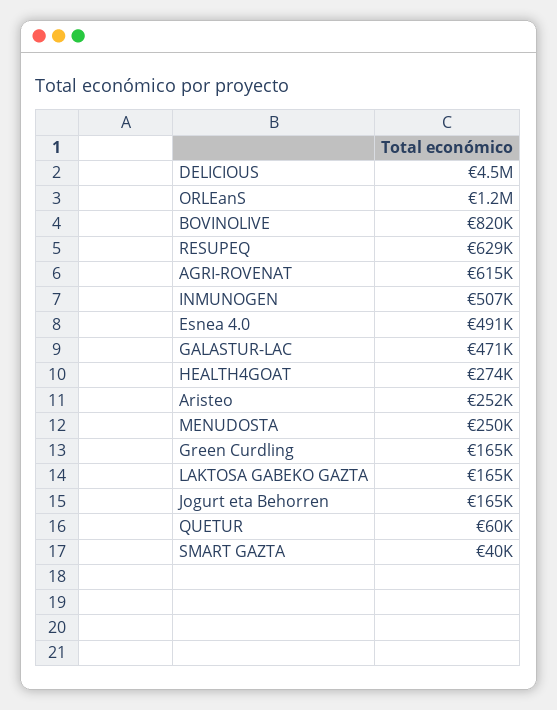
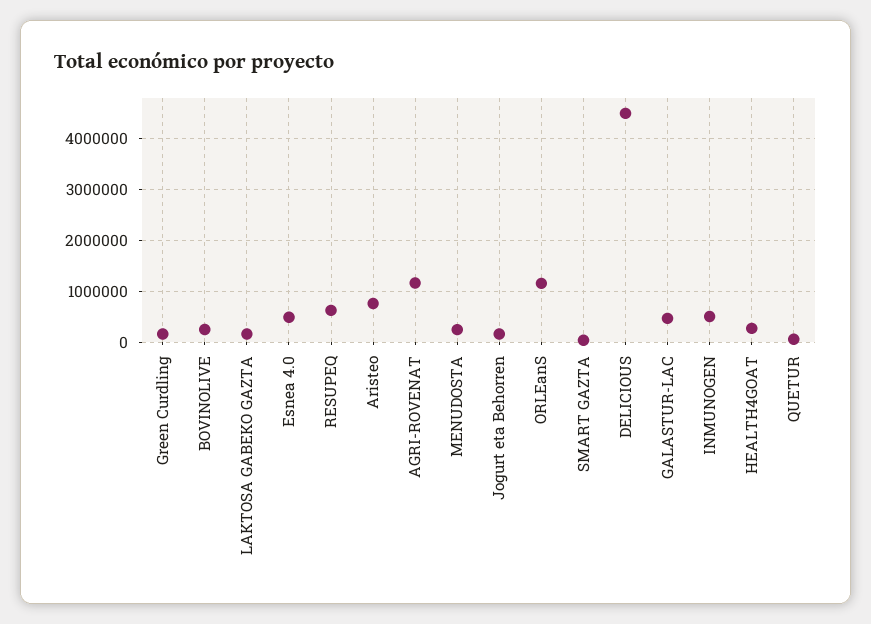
BOVINOLIVE: 820000 -> 200000
AGRI-ROVENAT: 615000 -> 1200000
Aristeo: 252000 -> 800000

